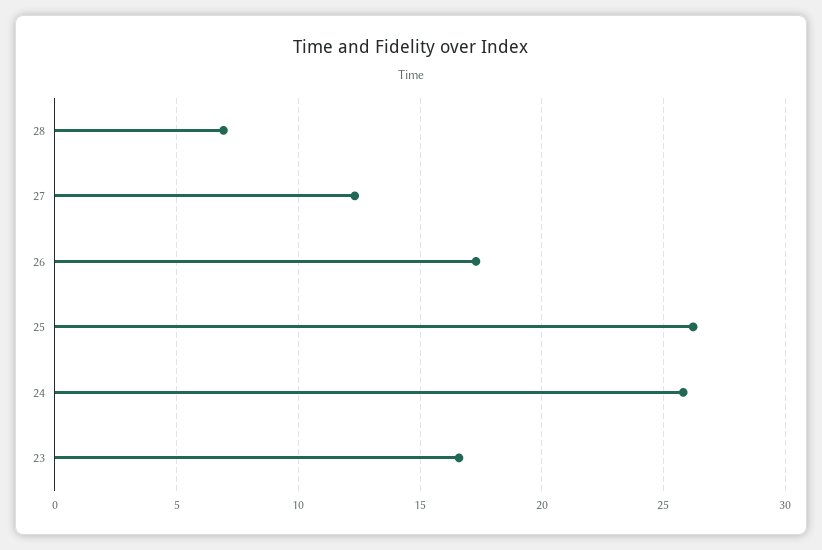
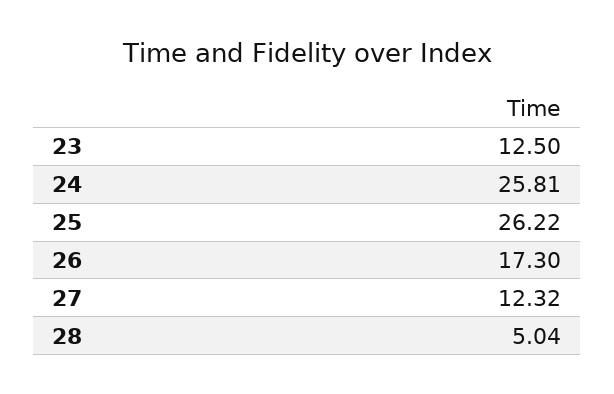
28: 7 -> 5.04
23: 16.5 -> 12.5

